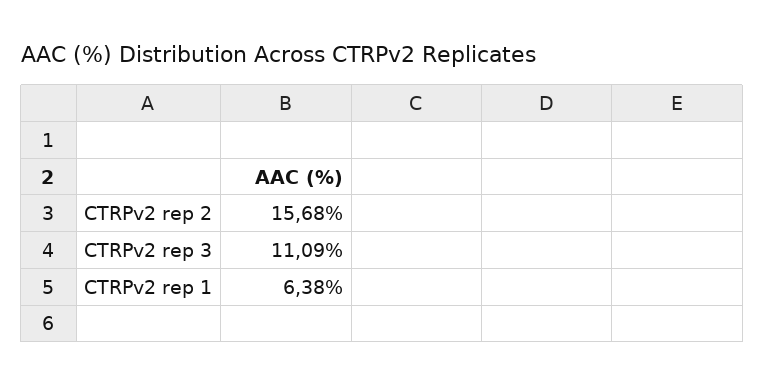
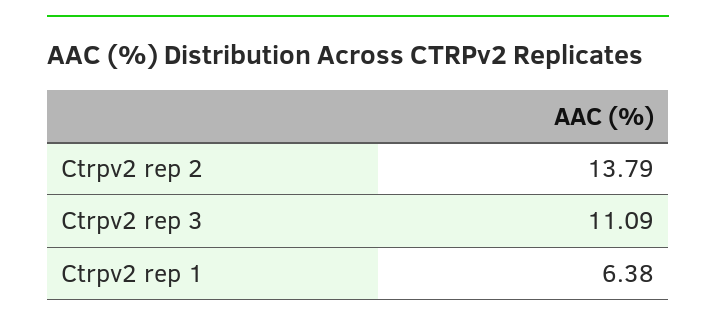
CTRPv2 rep 2: 15.68 -> 13.79

